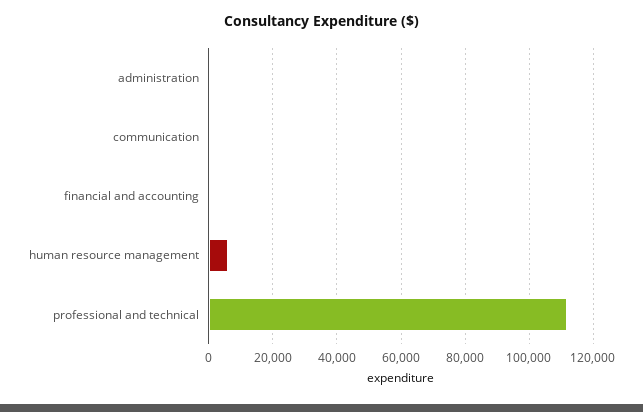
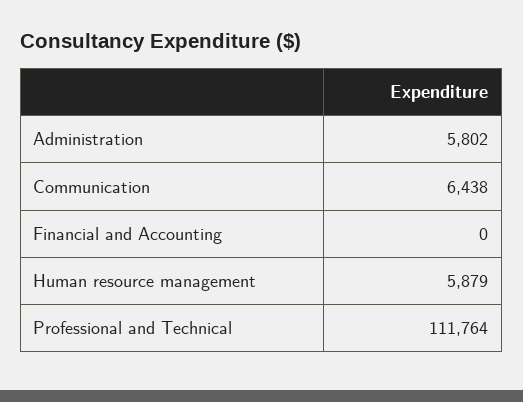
administration: 0 -> 5802
communication: 0 -> 6438

